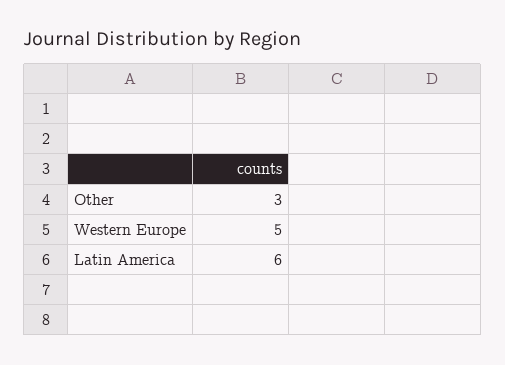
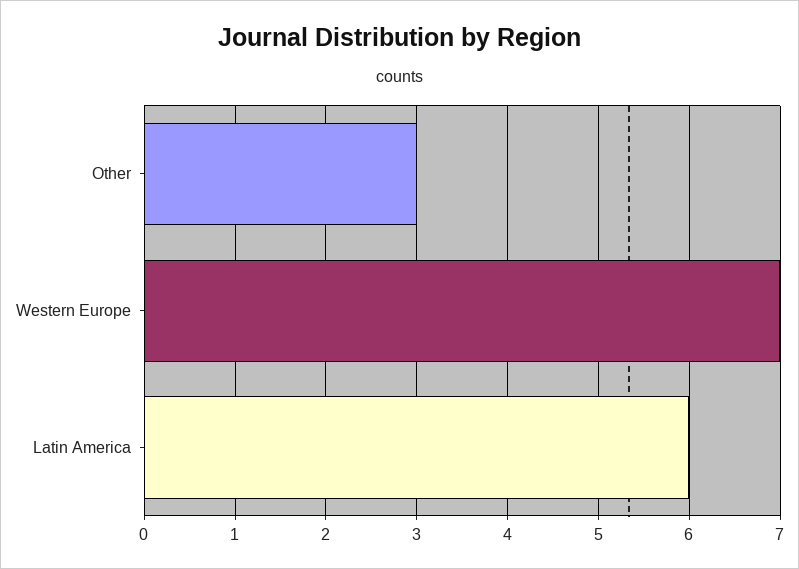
Western Europe: 5 -> 7

